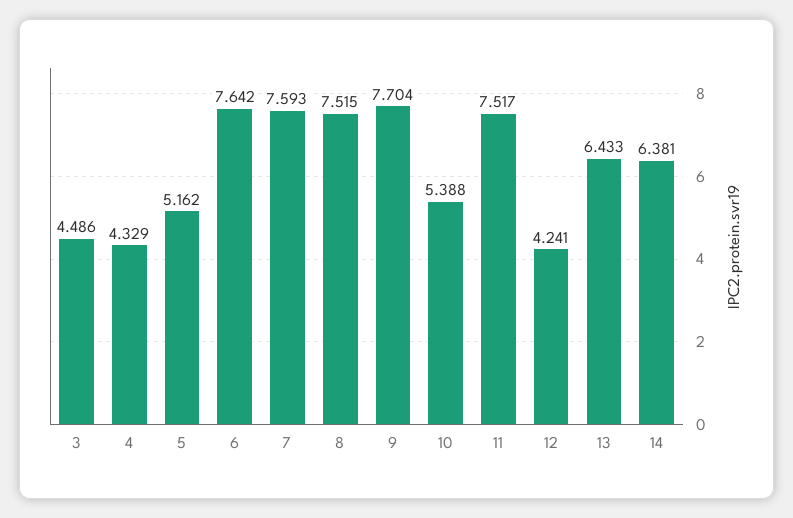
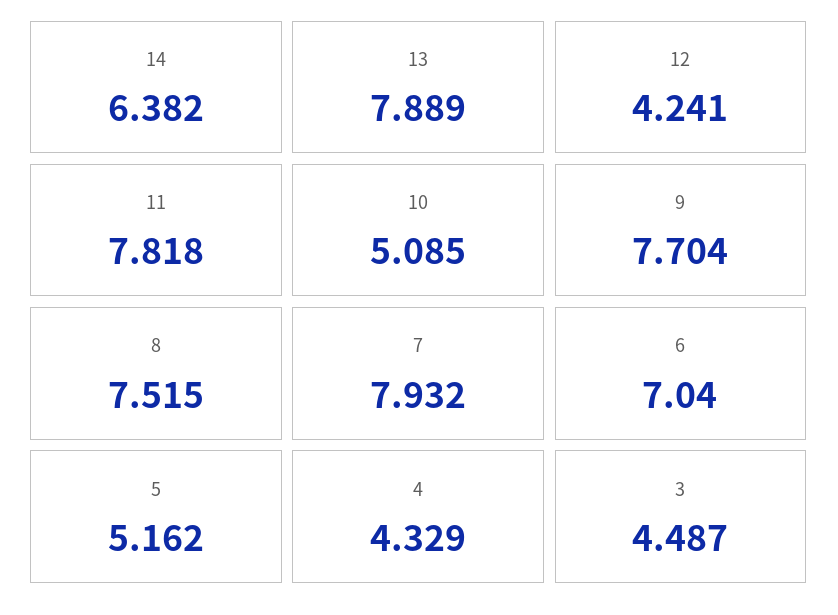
3: 4.486 -> 4.487
6: 7.642 -> 7.04
7: 7.593 -> 7.932
10: 5.388 -> 5.085
11: 7.517 -> 7.818
13: 6.433 -> 7.889
14: 6.381 -> 6.382

